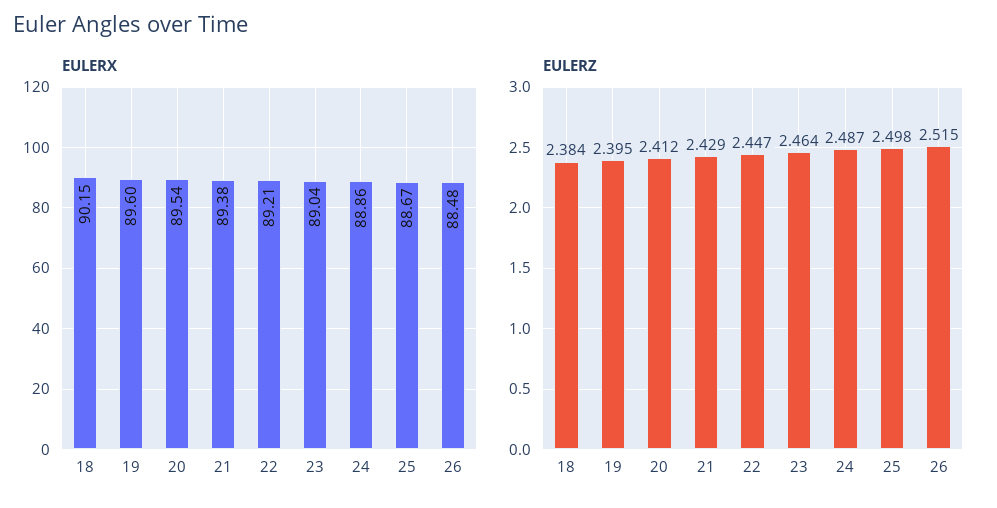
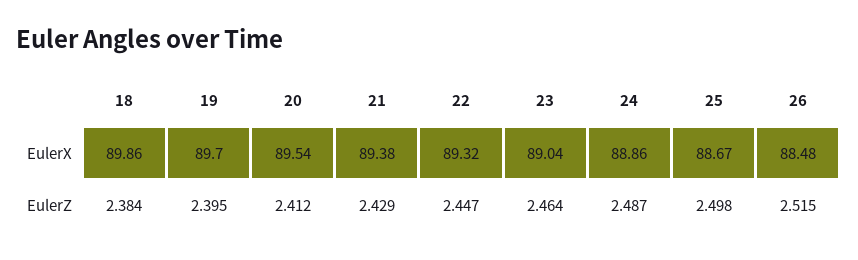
EULERX, 18: 90.15 -> 89.86
EULERX, 19: 89.6 -> 89.7
EULERX, 22: 89.21 -> 89.32

